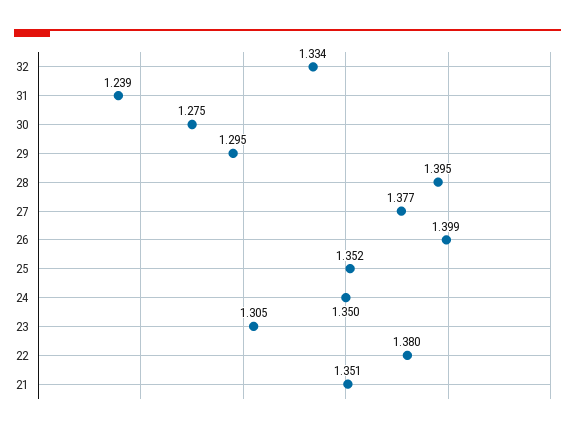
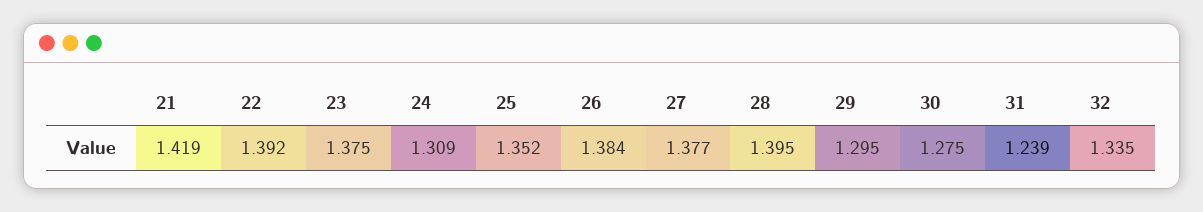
32: 1.334 -> 1.335
26: 1.399 -> 1.384
24: 1.35 -> 1.309
23: 1.305 -> 1.375
22: 1.38 -> 1.392
21: 1.351 -> 1.419

